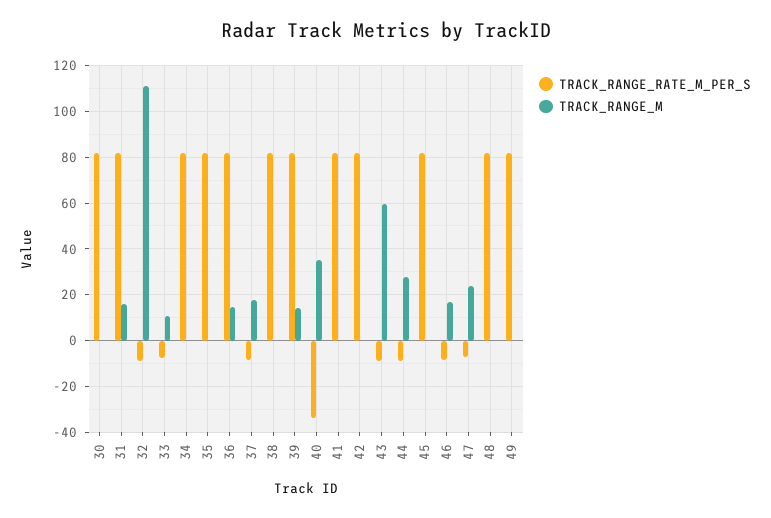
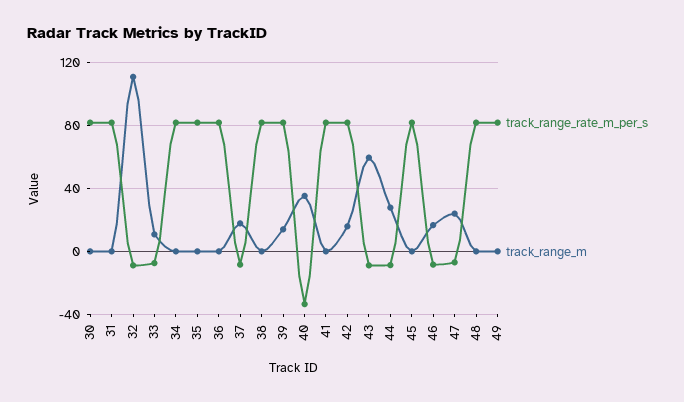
TRACK_RANGE_M, 31: 15 -> 0
TRACK_RANGE_M, 36: 15 -> 0
TRACK_RANGE_M, 42: 0 -> 15

